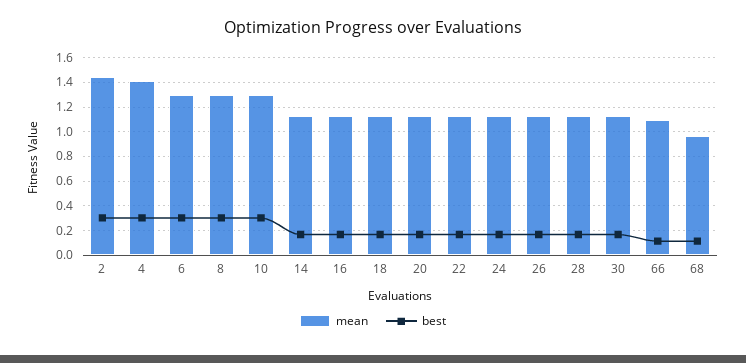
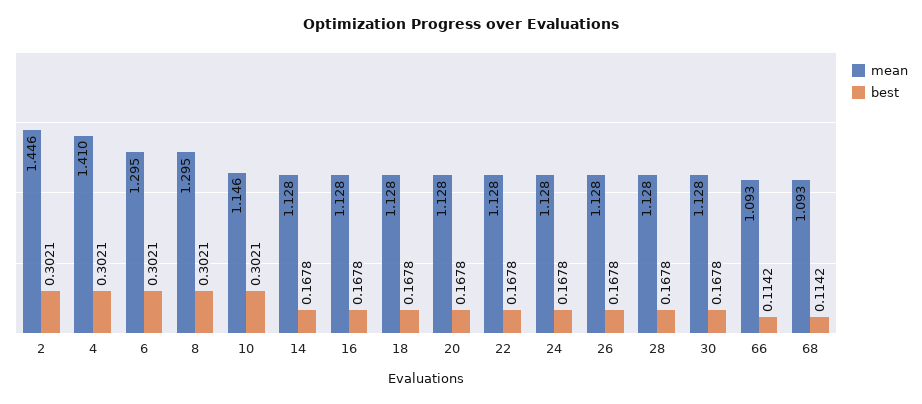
mean, 10: 1.3 -> 1.146
mean, 68: 0.95 -> 1.093

